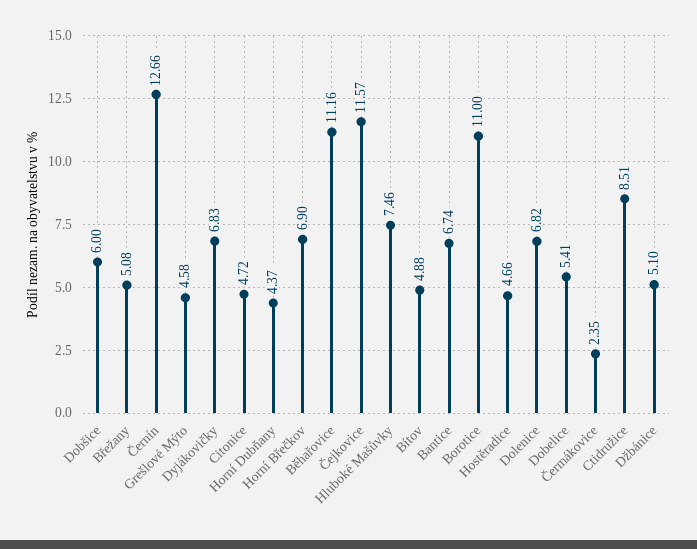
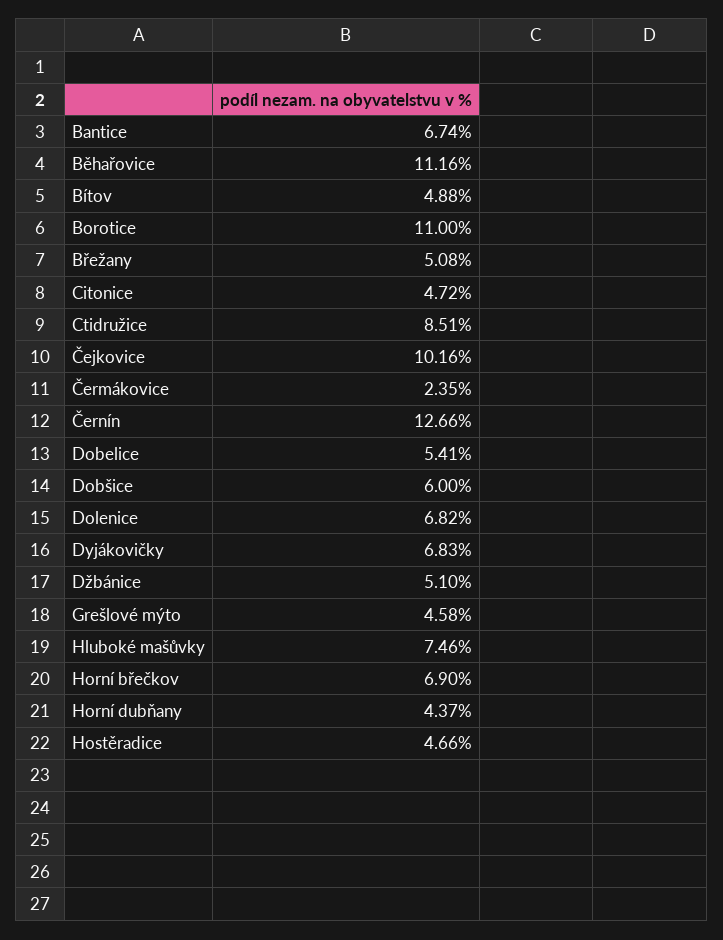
Čejkovice: 11.57 -> 10.16

